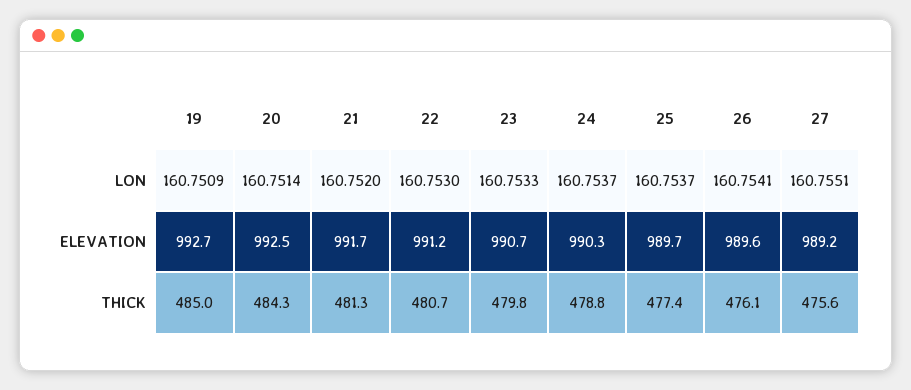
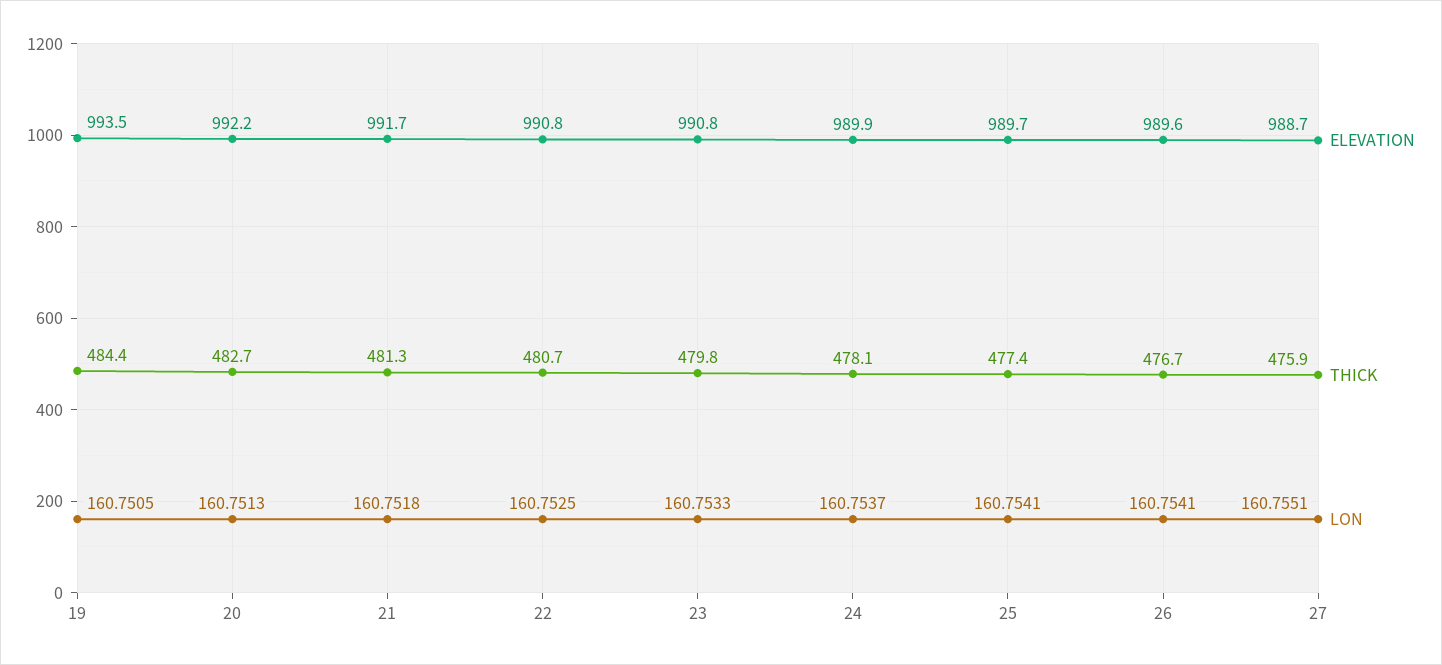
LON, 19: 160.7509 -> 160.7505
LON, 20: 160.7514 -> 160.7513
LON, 21: 160.752 -> 160.7518
LON, 22: 160.753 -> 160.7525
LON, 25: 160.7537 -> 160.7541
ELEVATION, 19: 992.7 -> 993.5
ELEVATION, 20: 992.5 -> 992.2
ELEVATION, 22: 991.2 -> 990.8
ELEVATION, 23: 990.7 -> 990.8
ELEVATION, 24: 990.3 -> 989.9
ELEVATION, 27: 989.2 -> 988.7
THICK, 19: 485 -> 484.4
THICK, 20: 484.3 -> 482.7
THICK, 24: 478.8 -> 478.1
THICK, 26: 476.1 -> 476.7
THICK, 27: 475.6 -> 475.9

